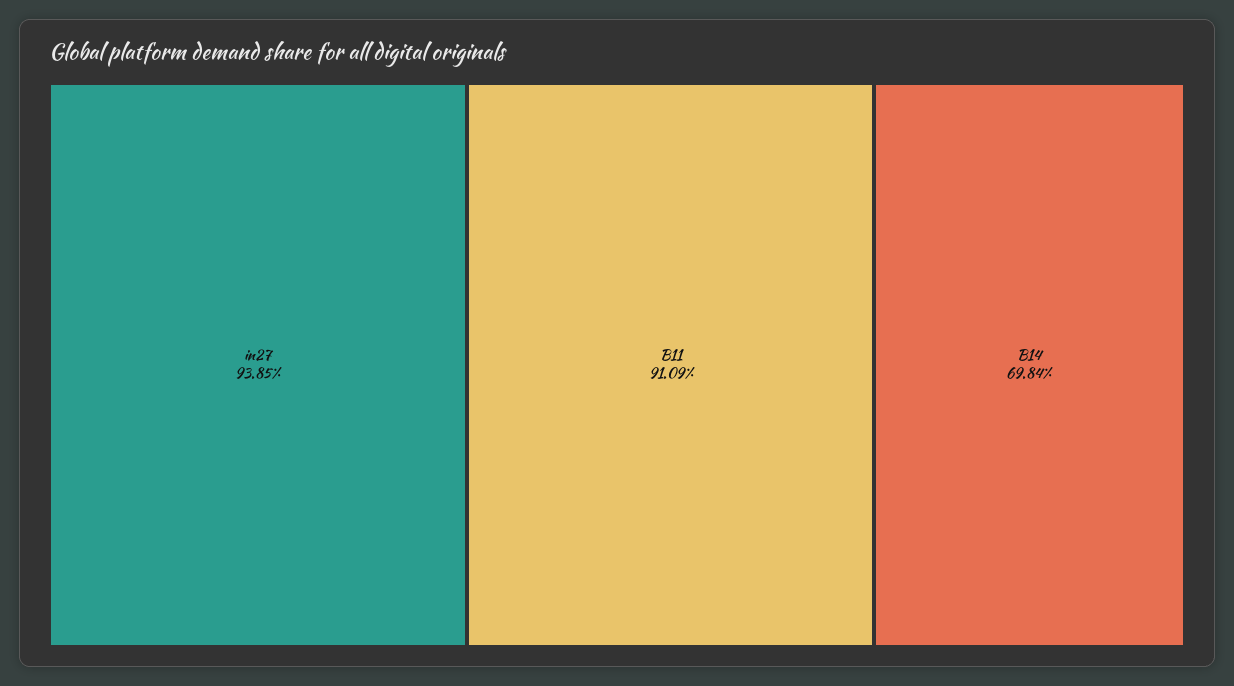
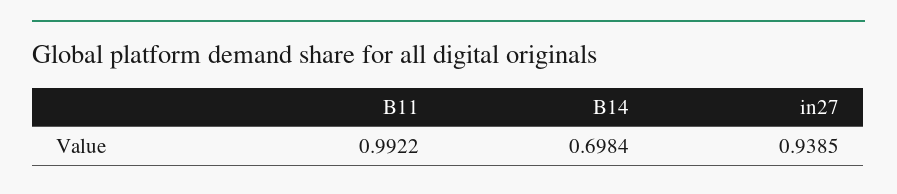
B11: 0.9109 -> 0.9922

